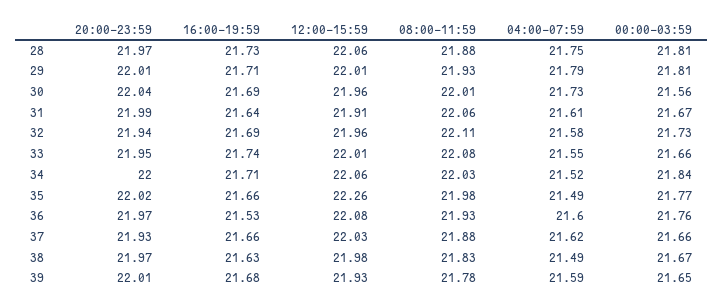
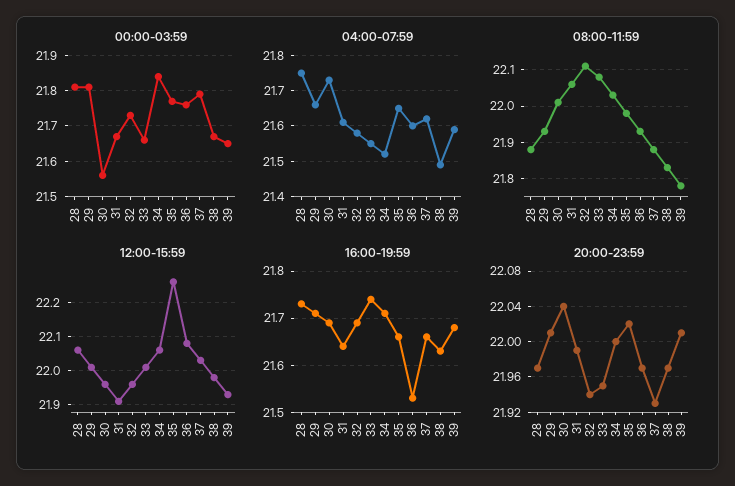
04:00-07:59, 29: 21.79 -> 21.65
04:00-07:59, 35: 21.49 -> 21.65
00:00-03:59, 37: 21.66 -> 21.8

